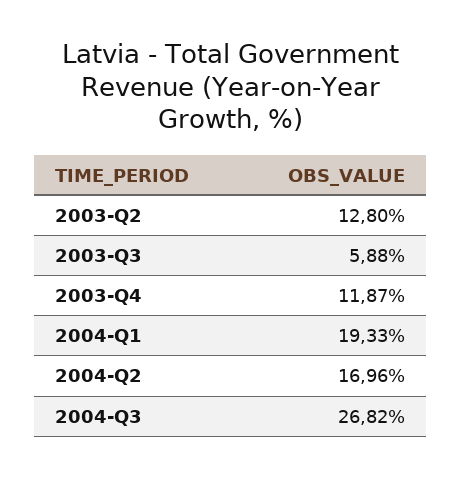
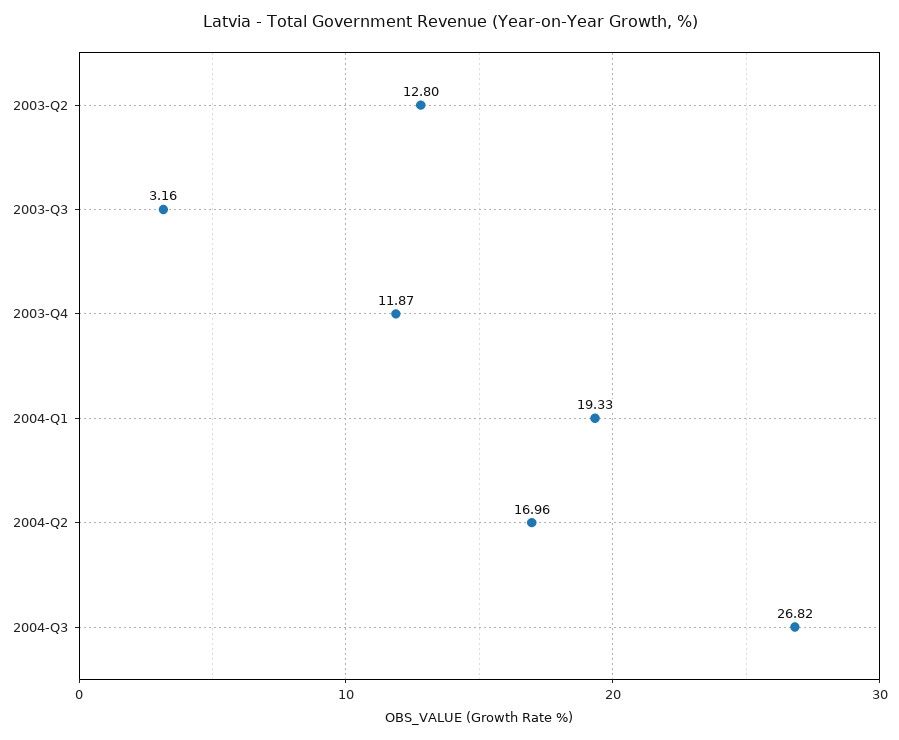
2003-Q3: 5.88 -> 3.16

